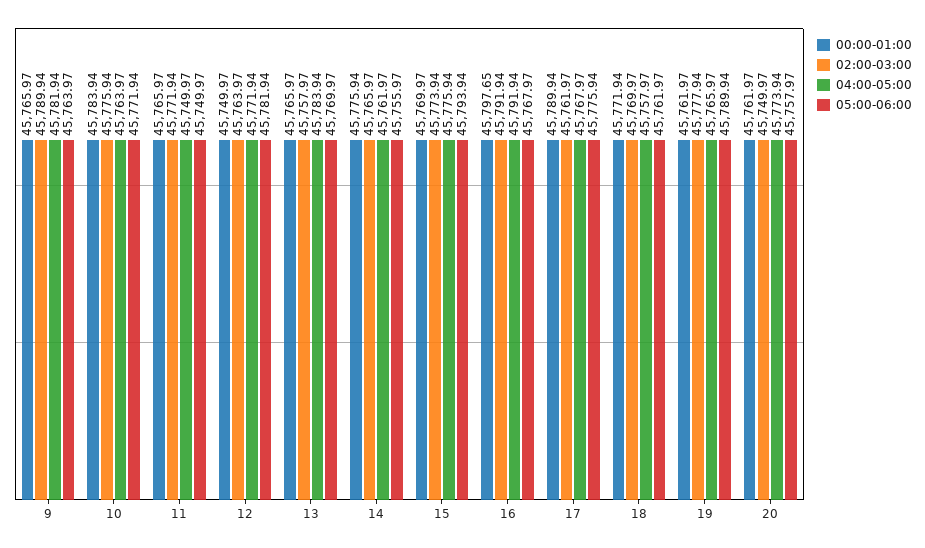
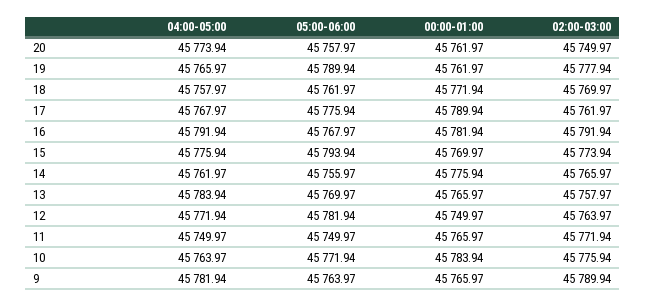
00:00-01:00, 16: 45797.65 -> 45781.94

